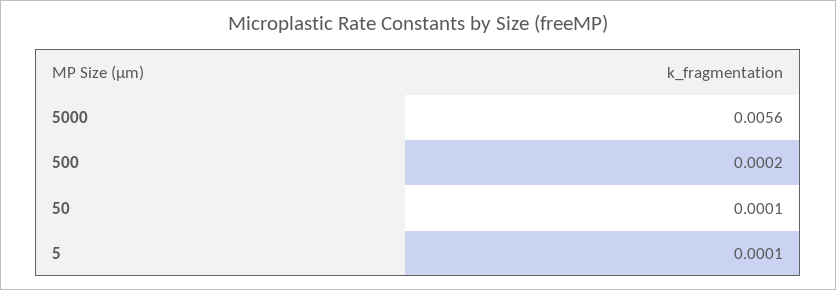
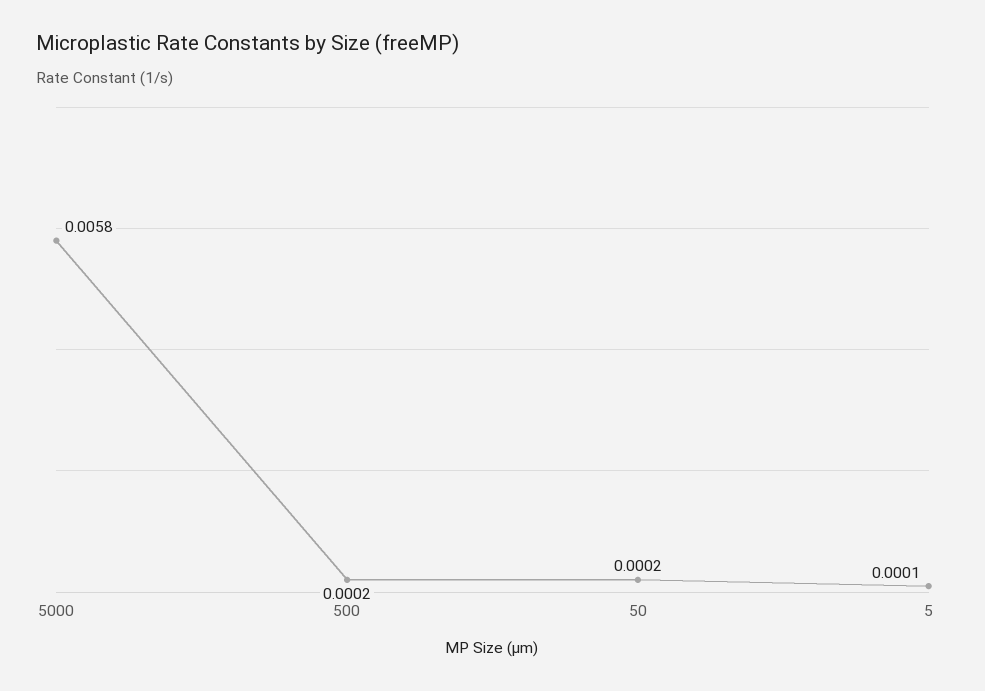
5000: 0.0056 -> 0.0058
50: 0.0001 -> 0.0002

